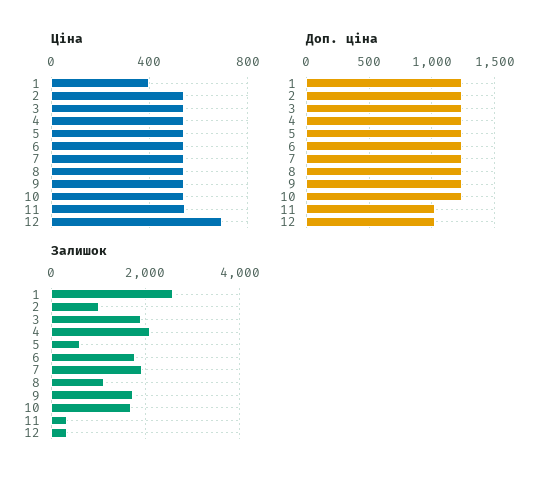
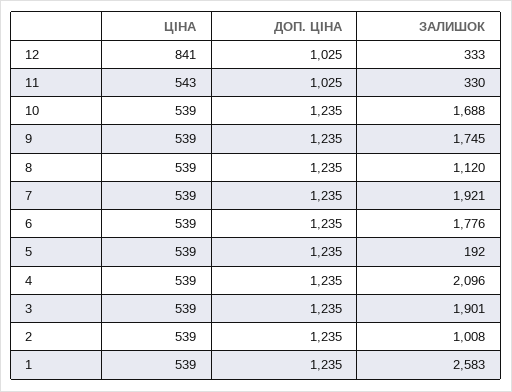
Ціна, 1: 400 -> 539
Ціна, 12: 700 -> 841
Залишок, 5: 600 -> 192

